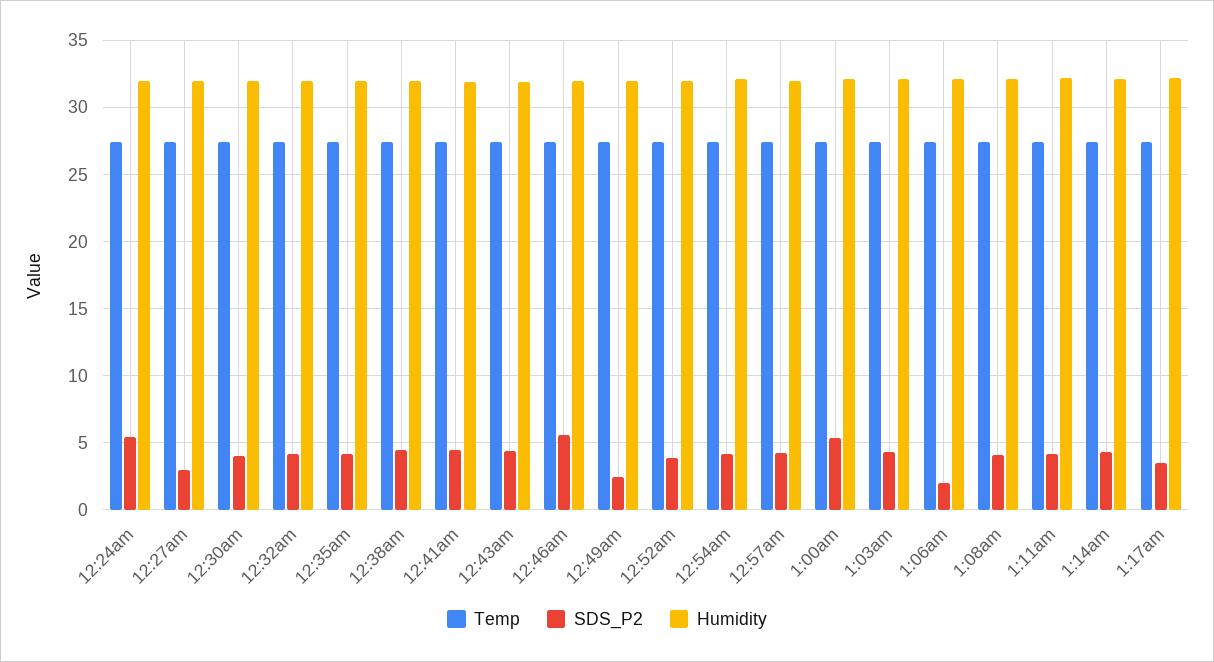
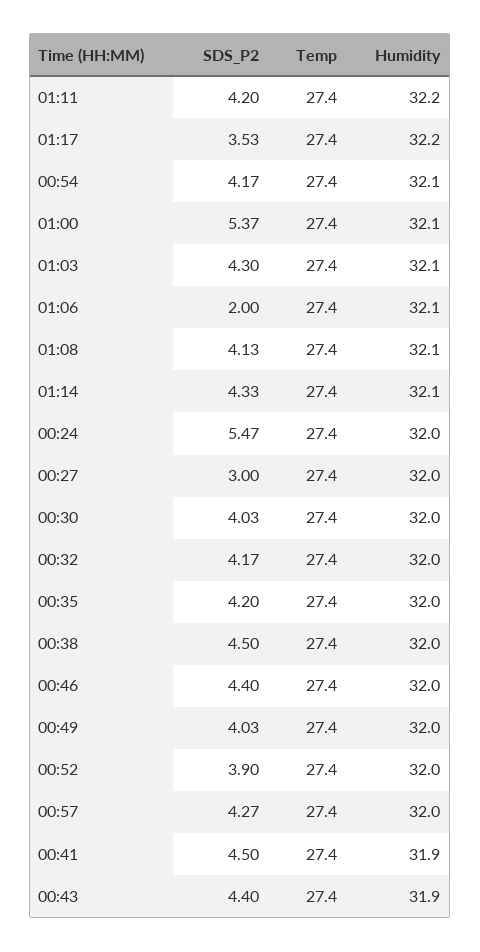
SDS_P2, 12:46am: 5.5 -> 4.4
SDS_P2, 12:49am: 2.5 -> 4.03

